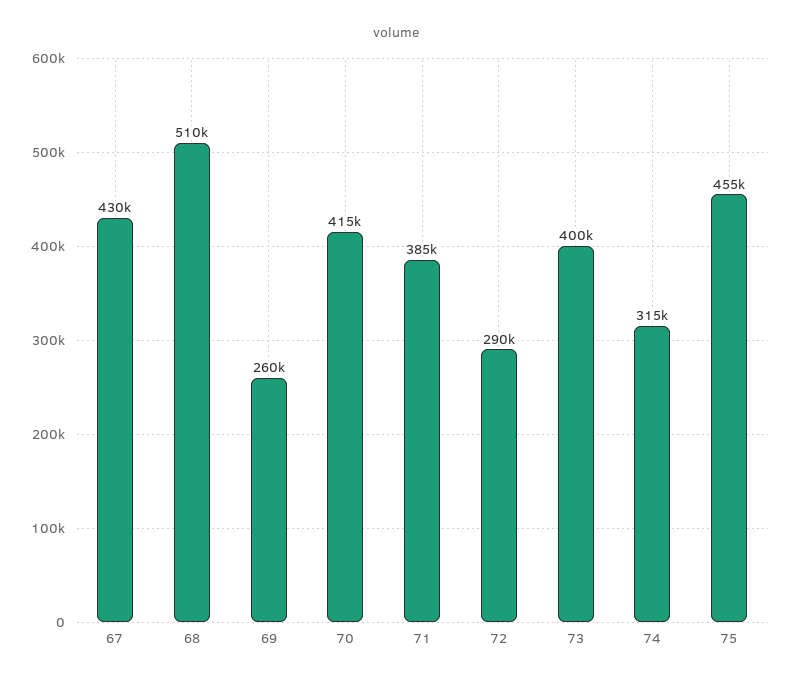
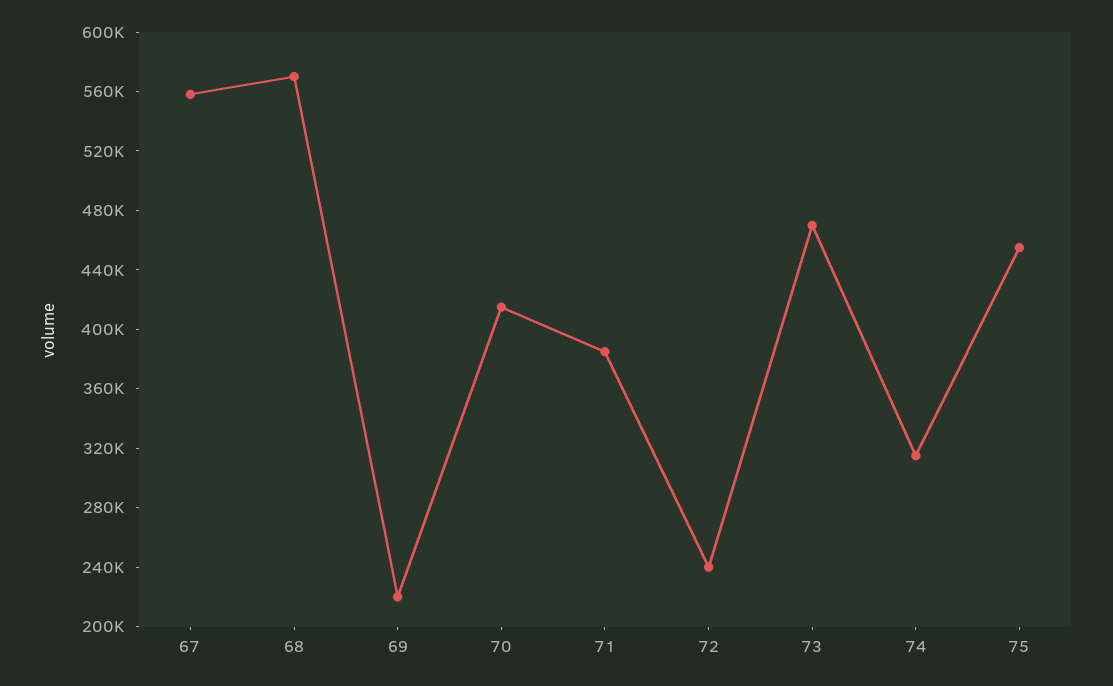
67: 430000 -> 560000
68: 510000 -> 570000
69: 260000 -> 220000
72: 290000 -> 240000
73: 400000 -> 470000

